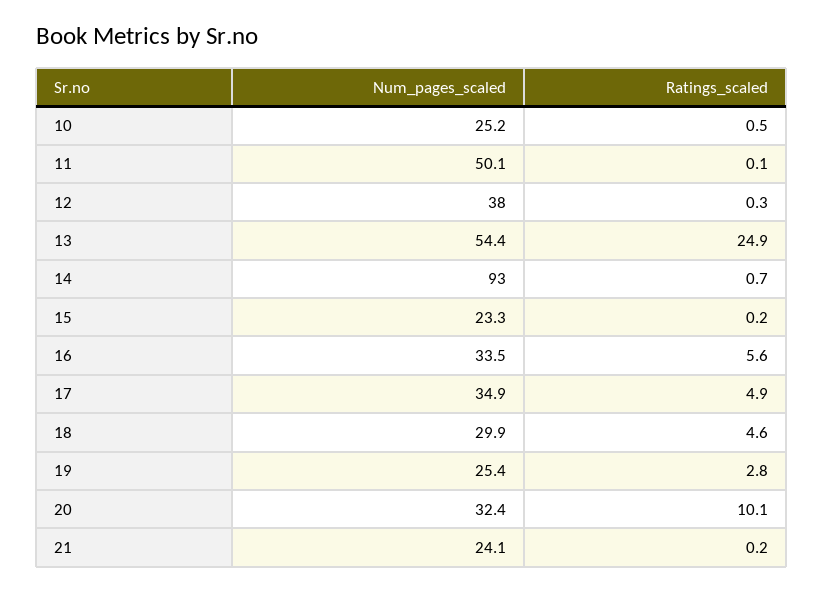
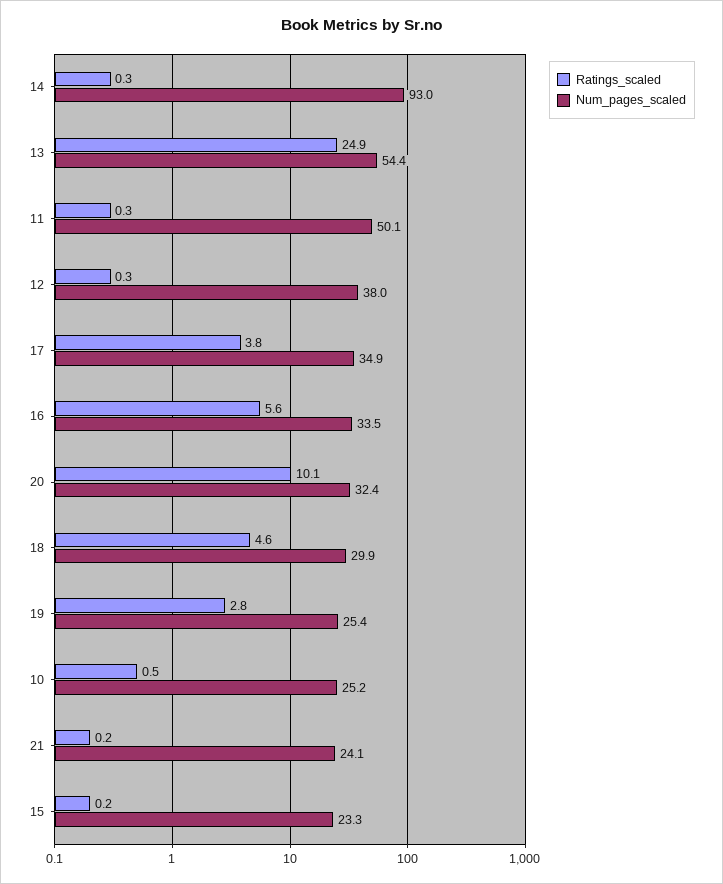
Ratings_scaled, 11: 0.1 -> 0.3
Ratings_scaled, 14: 0.7 -> 0.3
Ratings_scaled, 17: 4.9 -> 3.8

